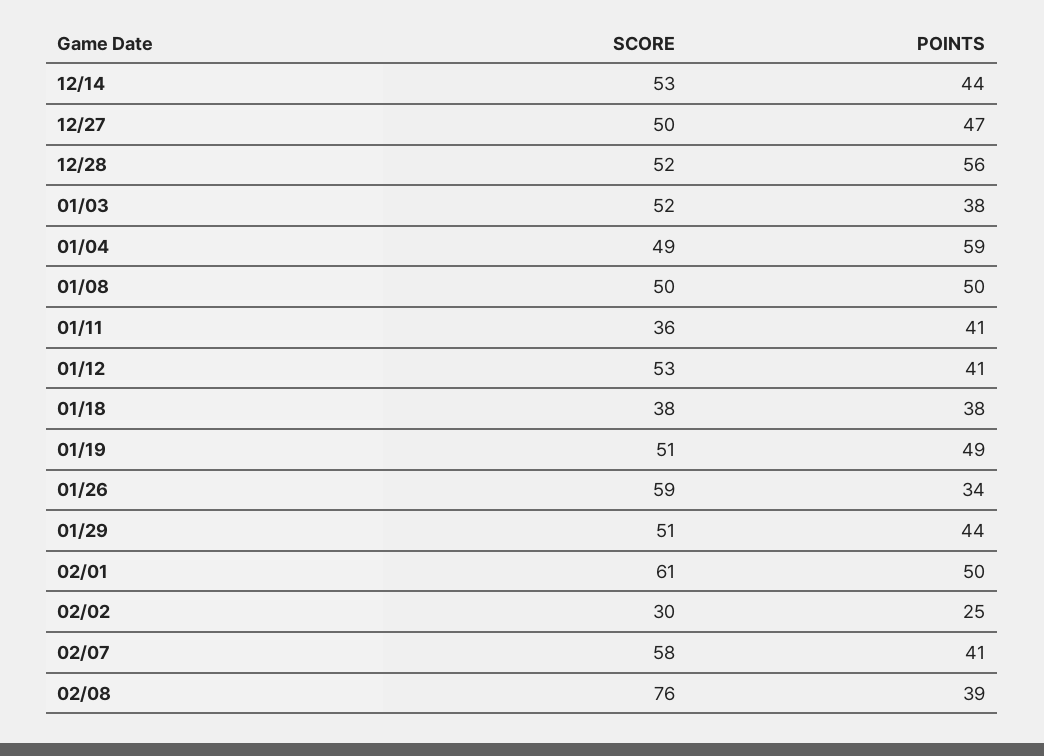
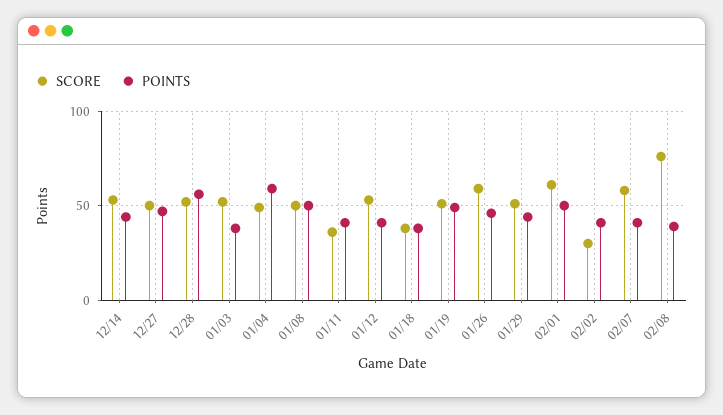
POINTS, 01/26: 34 -> 45
POINTS, 02/02: 25 -> 40

